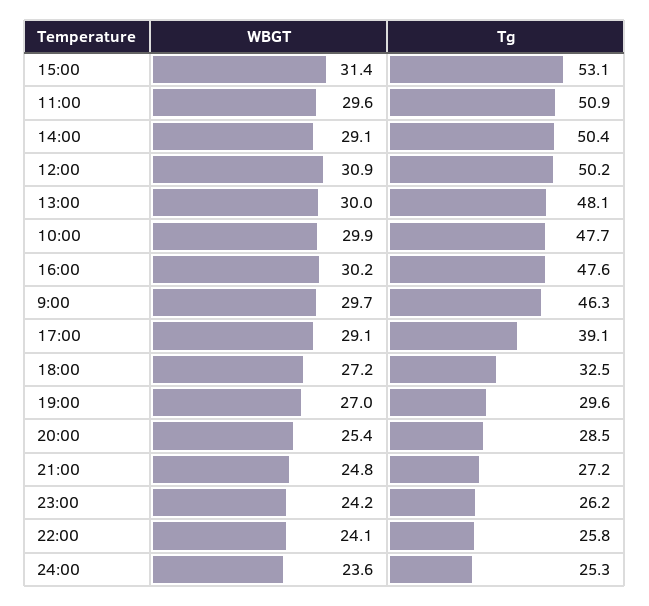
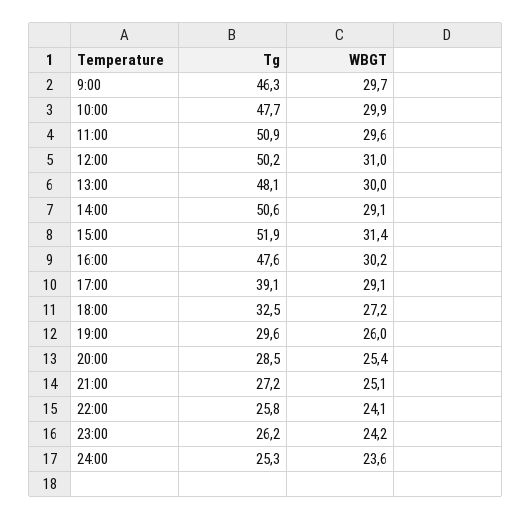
Tg, 15:00: 53.1 -> 51.9
Tg, 14:00: 50.4 -> 50.6
WBGT, 12:00: 30.9 -> 31
WBGT, 19:00: 27 -> 26
WBGT, 21:00: 24.8 -> 25.1

